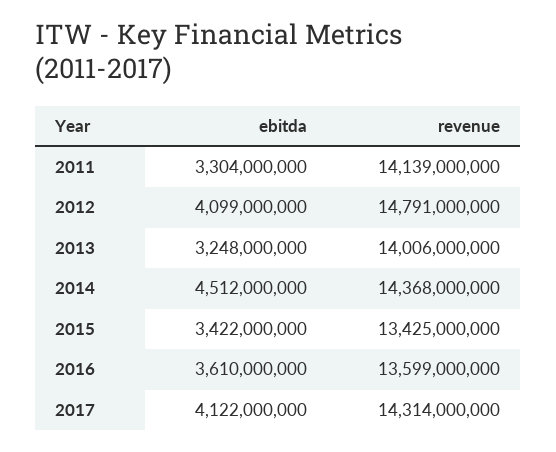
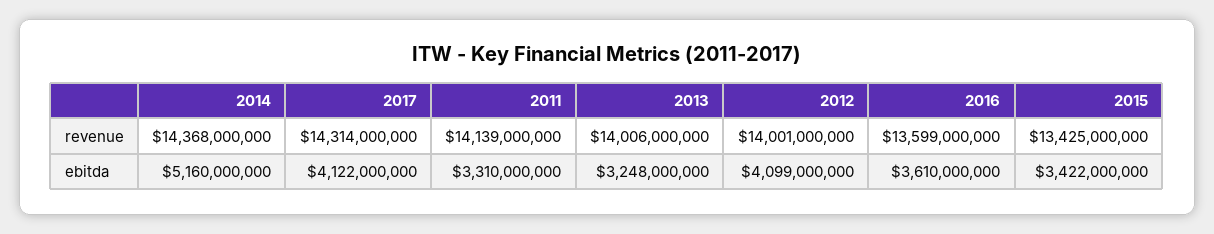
ebitda, 2011: 3304000000 -> 3310000000
revenue, 2012: 14791000000 -> 14001000000
ebitda, 2014: 4512000000 -> 5160000000

